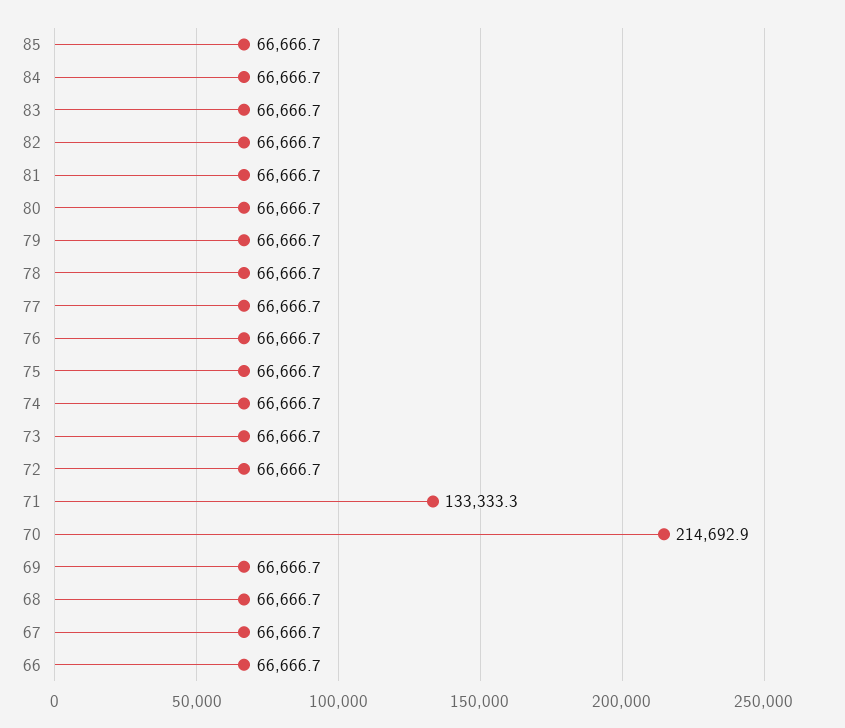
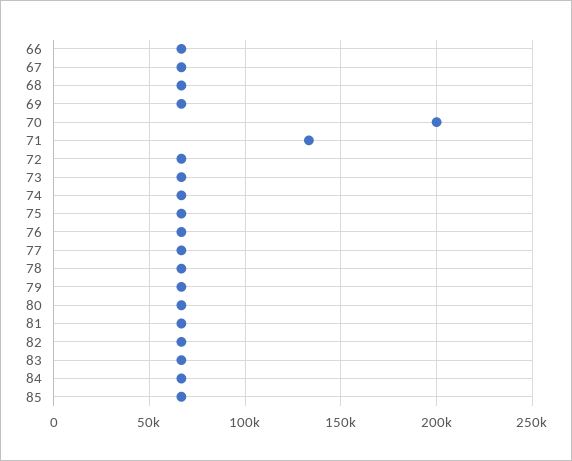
70: 214692.9 -> 200000

